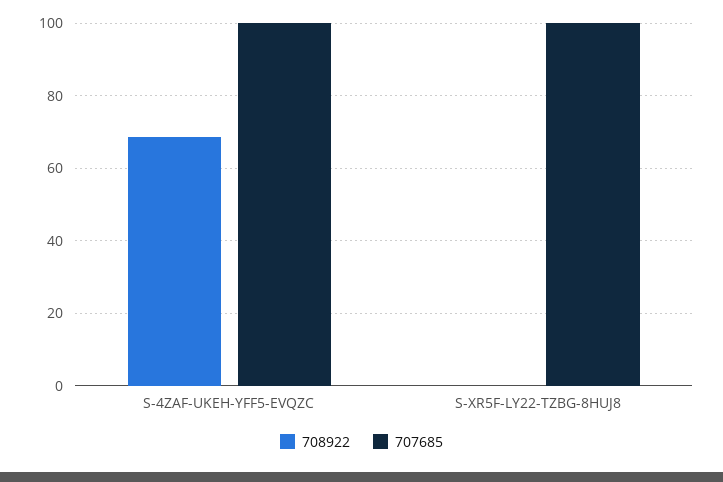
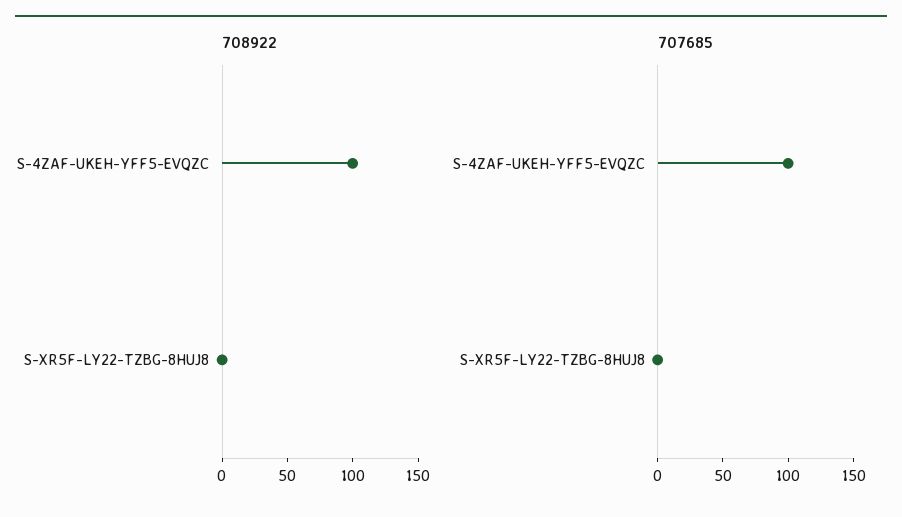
708922, S-4ZAF-UKEH-YFF5-EVQZC: 68 -> 100
707685, S-XR5F-LY22-TZBG-8HUJ8: 100 -> 0

